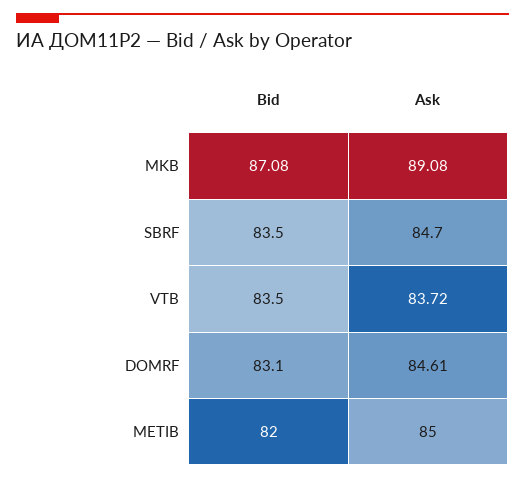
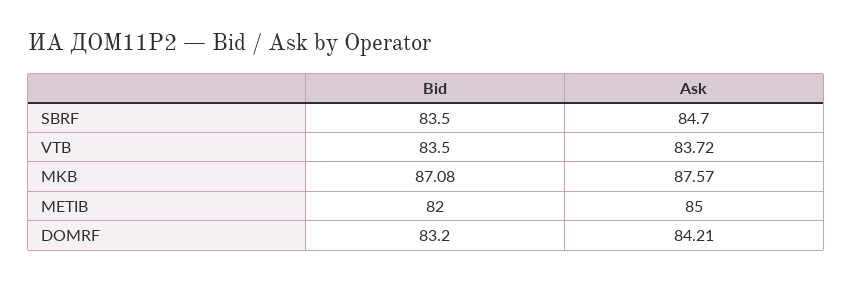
Ask, MKB: 89.08 -> 87.57
Bid, DOMRF: 83.1 -> 83.2
Ask, DOMRF: 84.61 -> 84.21

